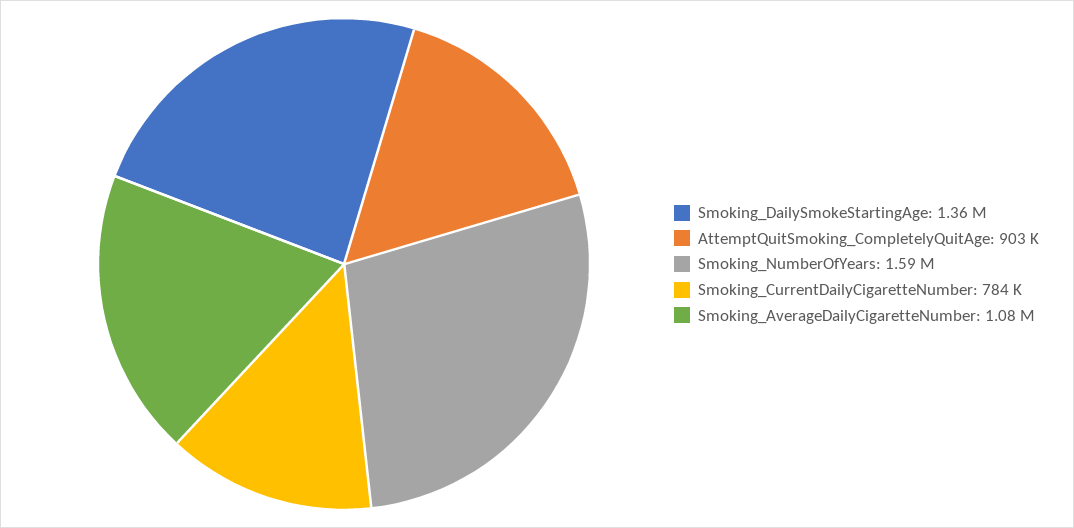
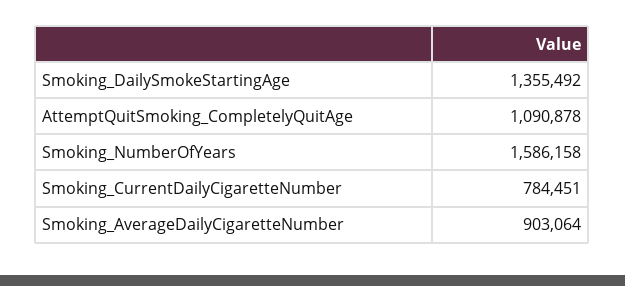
AttemptQuitSmoking_CompletelyQuitAge: 903000 -> 1090878
Smoking_AverageDailyCigaretteNumber: 1080000 -> 903064

